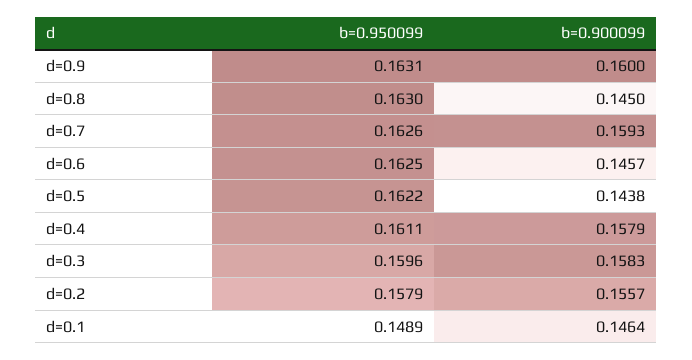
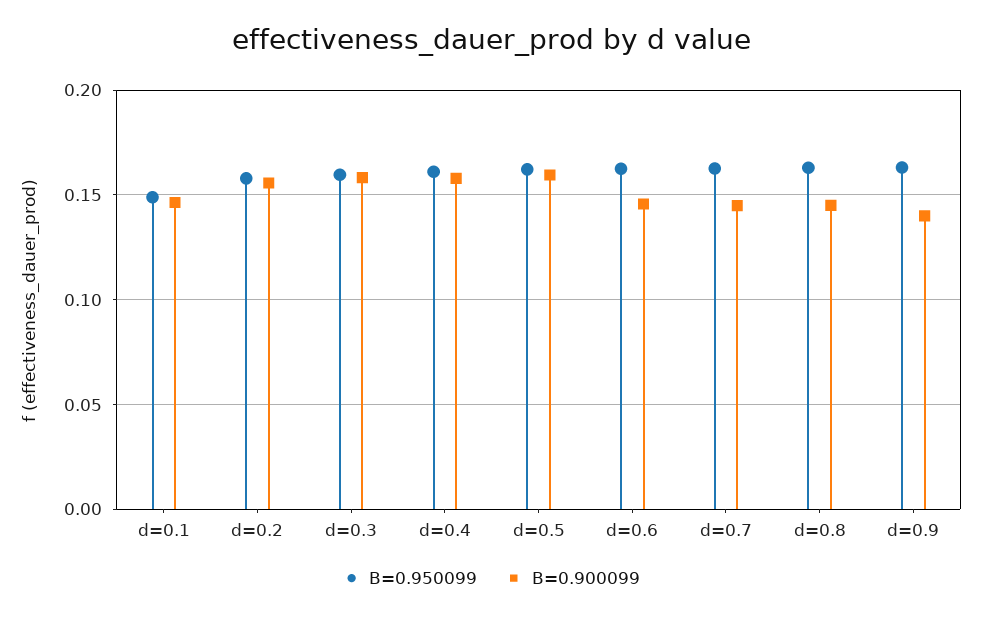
b=0.900099, d=0.9: 0.16 -> 0.14
b=0.900099, d=0.7: 0.1593 -> 0.145
b=0.900099, d=0.5: 0.1438 -> 0.16

